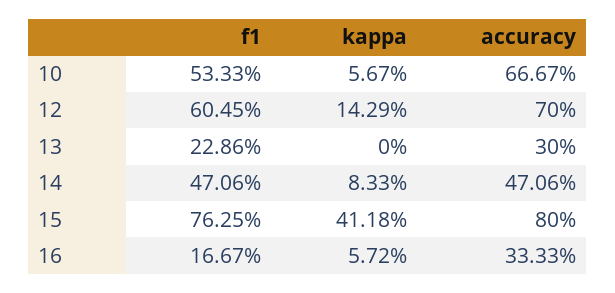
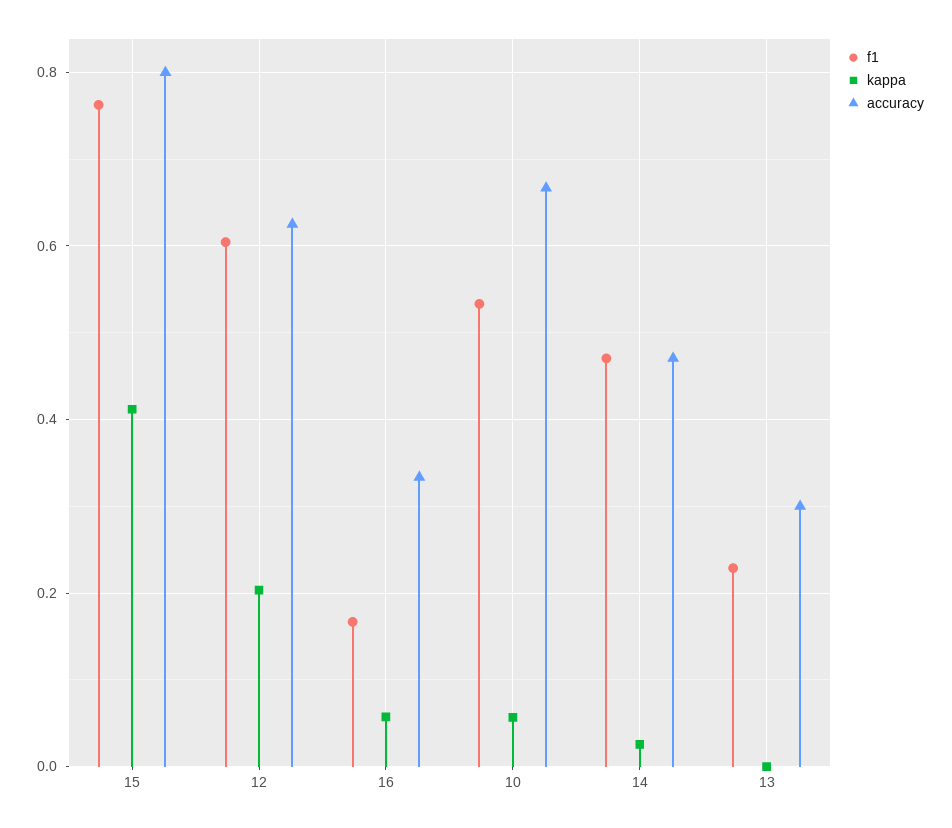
kappa, 12: 0.1429 -> 0.2
accuracy, 12: 0.7 -> 0.62
kappa, 14: 0.0833 -> 0.02

